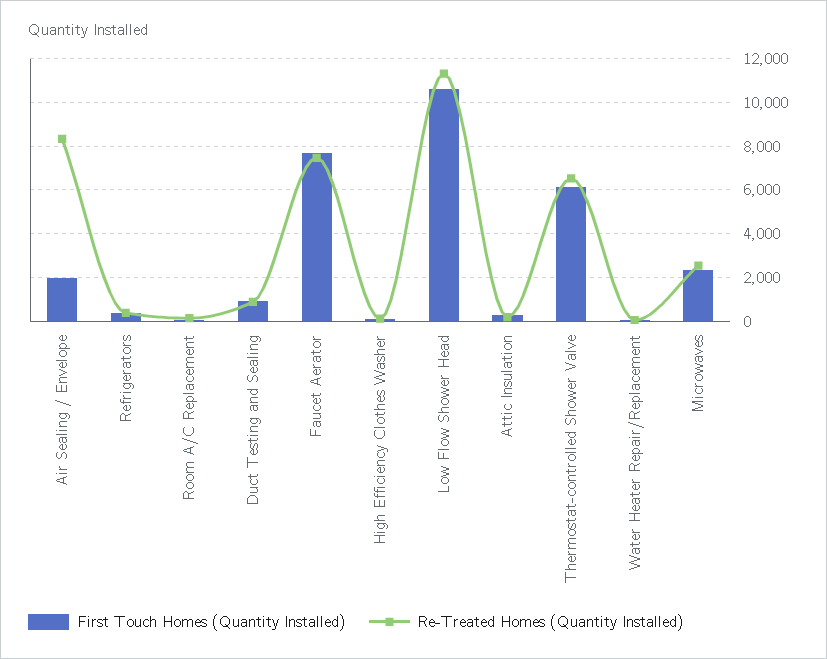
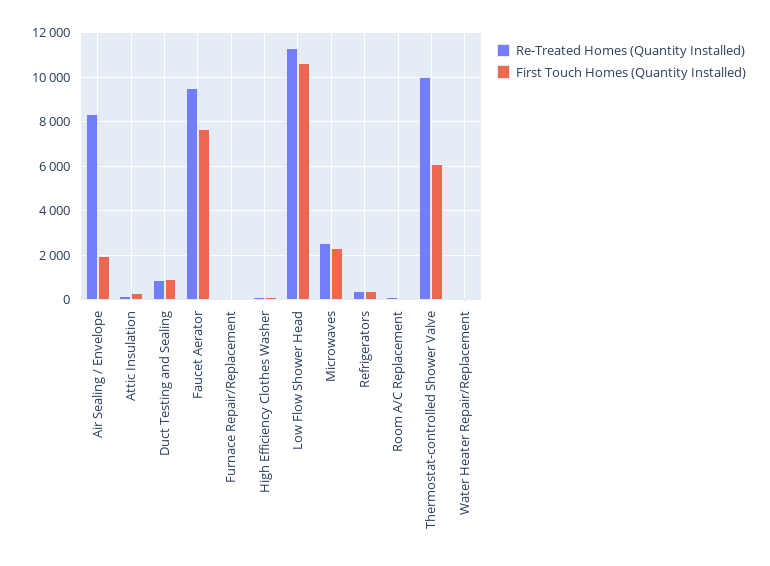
Re-Treated Homes (Quantity Installed), Faucet Aerator: 7500 -> 9500
Re-Treated Homes (Quantity Installed), Thermostat-controlled Shower Valve: 6500 -> 10000
Re-Treated Homes (Quantity Installed), Furnace Repair/Replacement: none -> 0
First Touch Homes (Quantity Installed), Furnace Repair/Replacement: none -> 0

